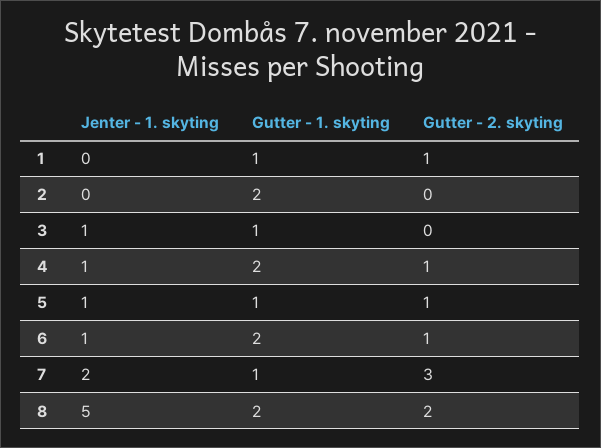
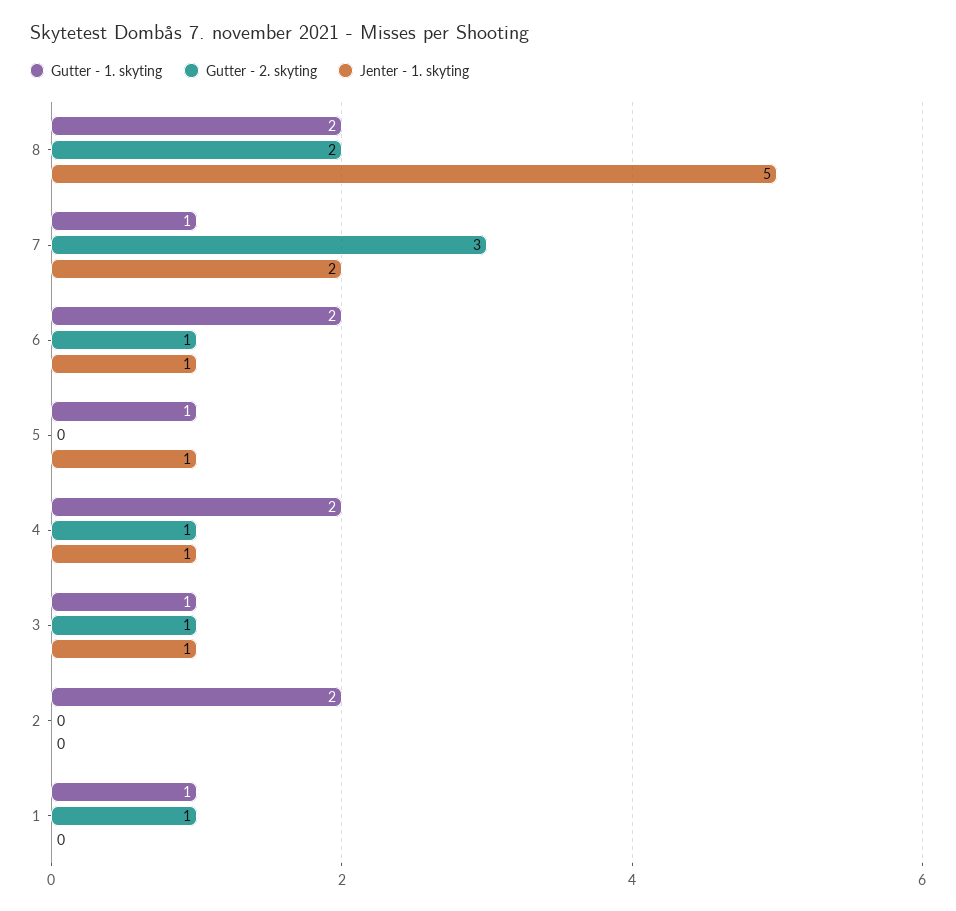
Gutter - 2. skyting, 3: 0 -> 1
Gutter - 2. skyting, 5: 1 -> 0

